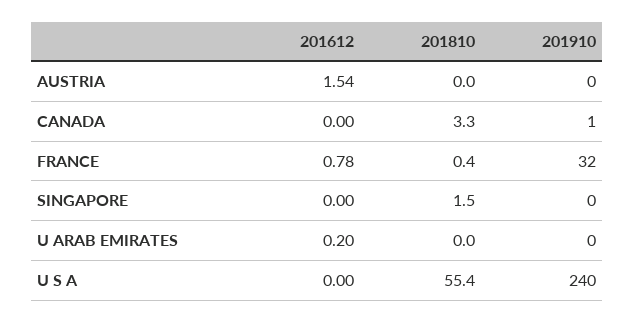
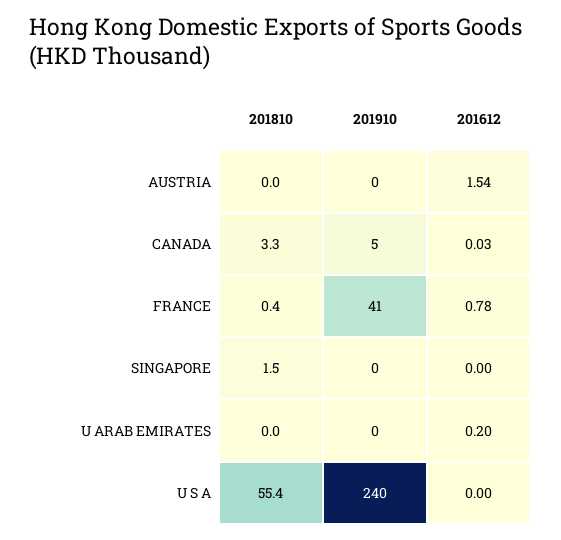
201612, CANADA: 0 -> 0.03
201910, CANADA: 1 -> 5
201910, FRANCE: 32 -> 41

